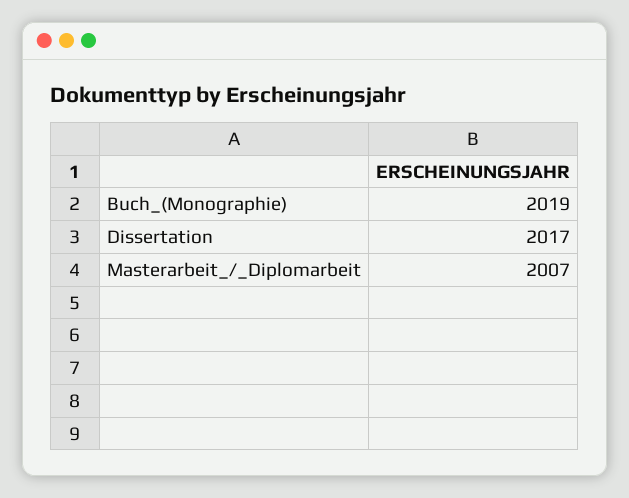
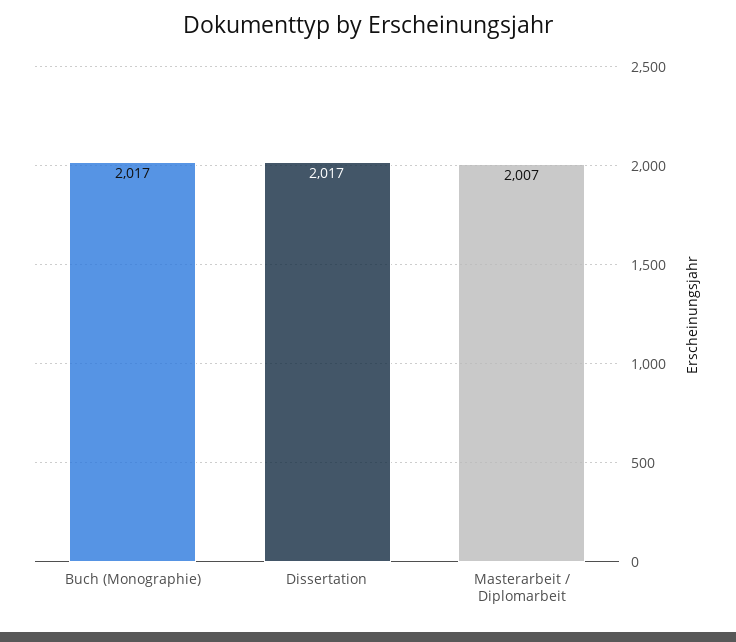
Buch_(Monographie): 2019 -> 2017

